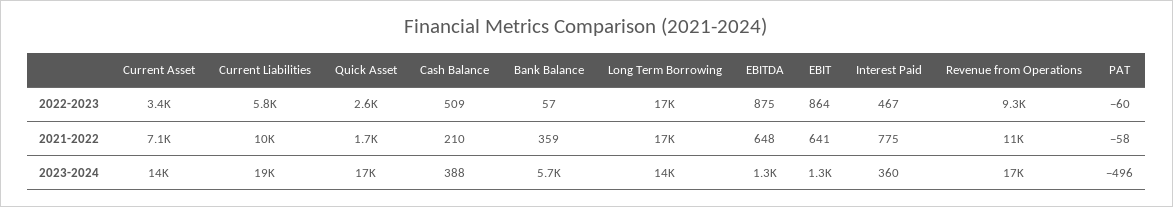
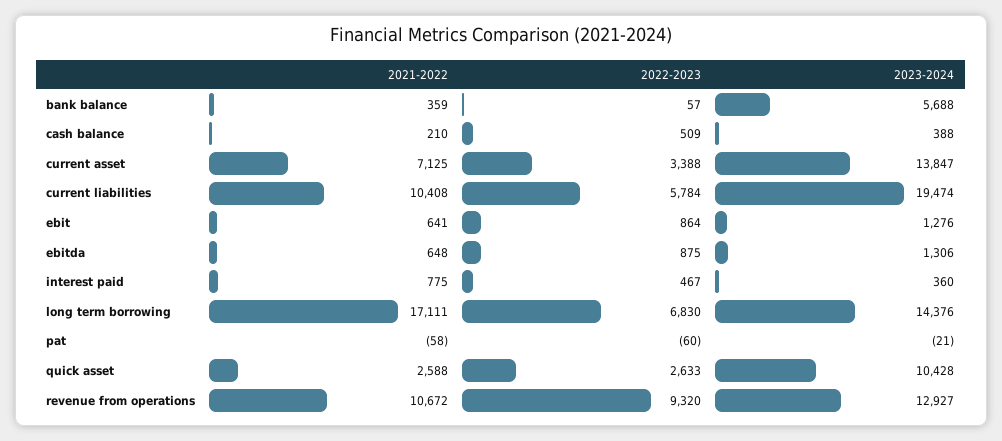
Long Term Borrowing, 2022-2023: 17000 -> 6830
Quick Asset, 2021-2022: 1700 -> 2588
Quick Asset, 2023-2024: 17000 -> 10428
Revenue from Operations, 2023-2024: 17000 -> 12927
PAT, 2023-2024: -496 -> -21

